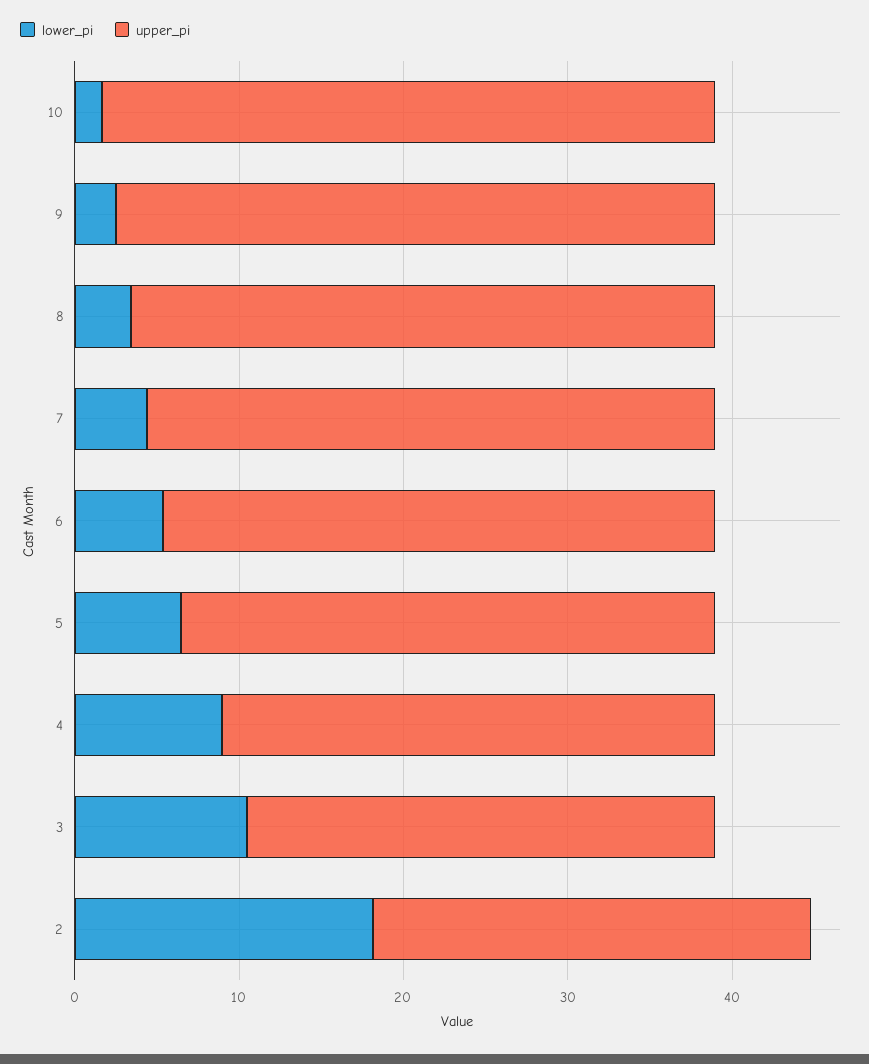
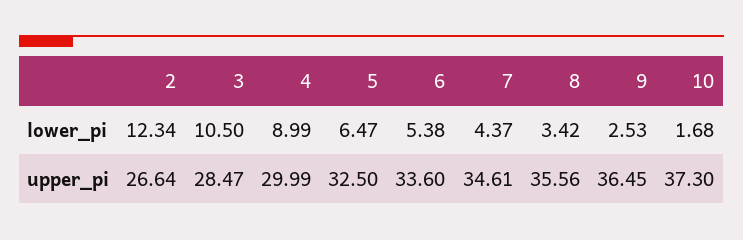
lower_pi, 2: 18 -> 12.34

